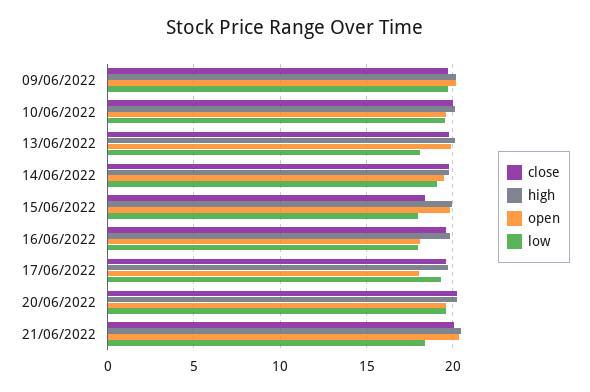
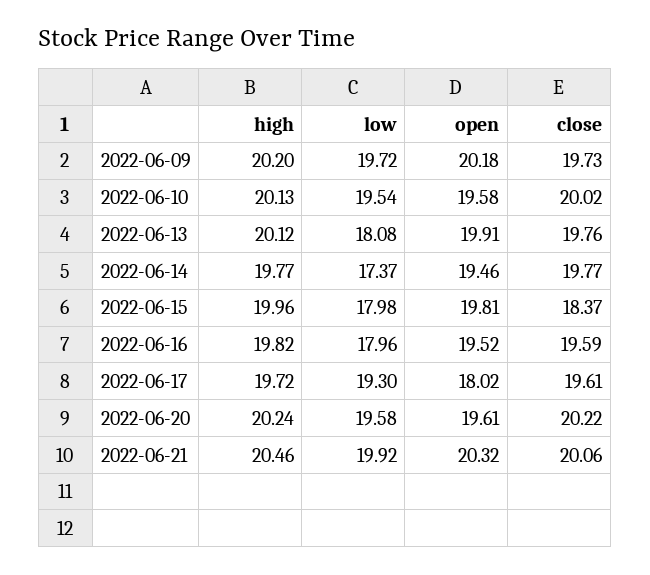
low, 14/06/2022: 19 -> 17.37
open, 16/06/2022: 18 -> 19.52
low, 21/06/2022: 18.5 -> 19.92

